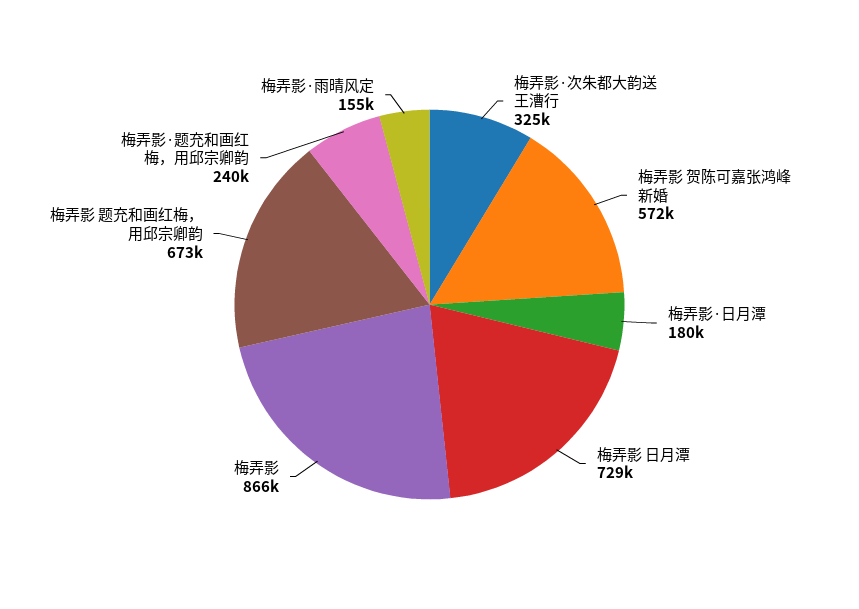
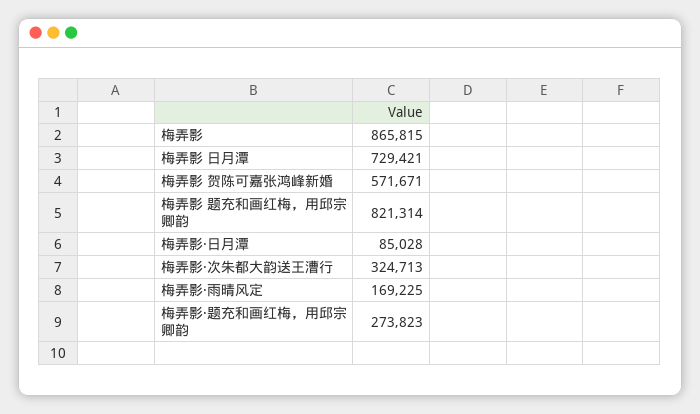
梅弄影·日月潭: 180000 -> 85028
梅弄影 题充和画红梅，用邱宗卿韵: 673000 -> 821314
梅弄影·题充和画红梅，用邱宗卿韵: 240000 -> 273823
梅弄影·雨晴风定: 155000 -> 169225

